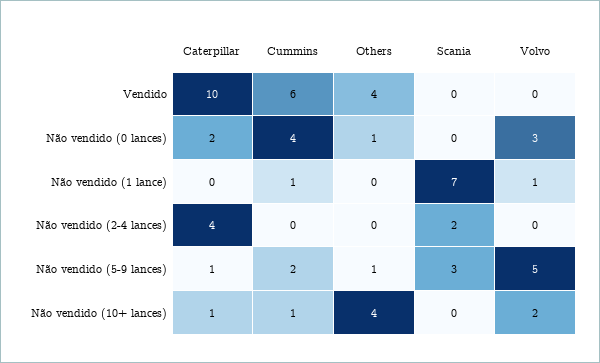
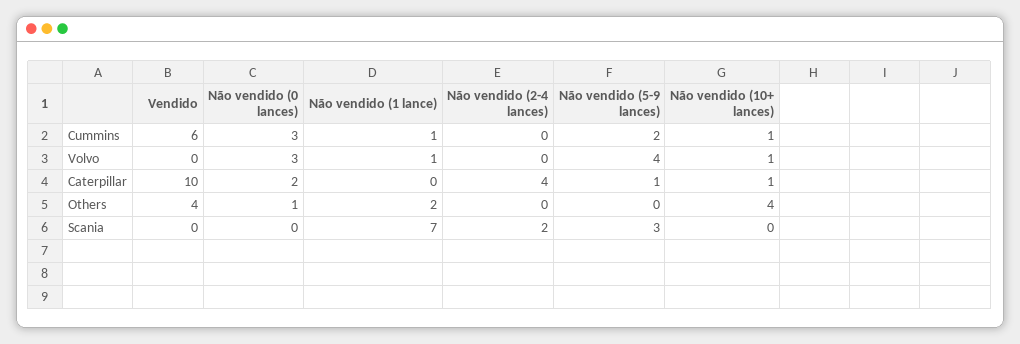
Cummins, Não vendido (0 lances): 4 -> 3
Others, Não vendido (1 lance): 0 -> 2
Others, Não vendido (5-9 lances): 1 -> 0
Volvo, Não vendido (5-9 lances): 5 -> 4
Volvo, Não vendido (10+ lances): 2 -> 1

